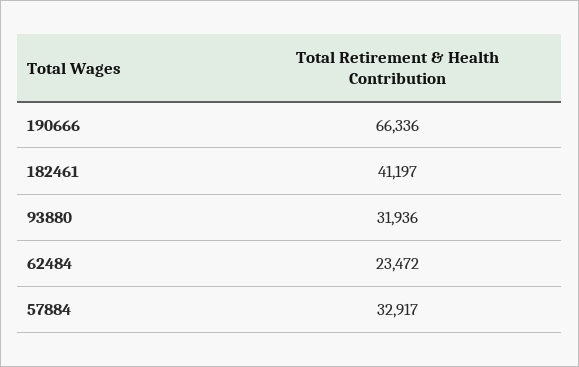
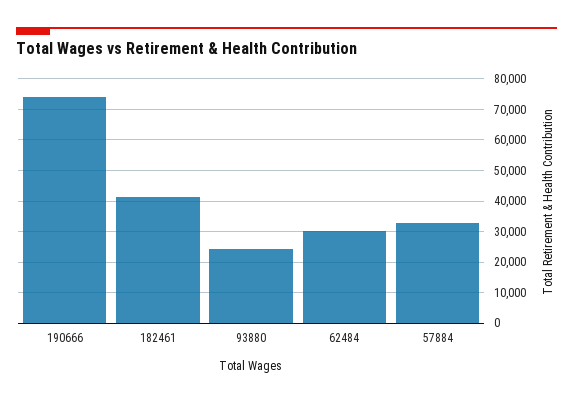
190666: 66336 -> 74000
93880: 31936 -> 24000
62484: 23472 -> 30000

